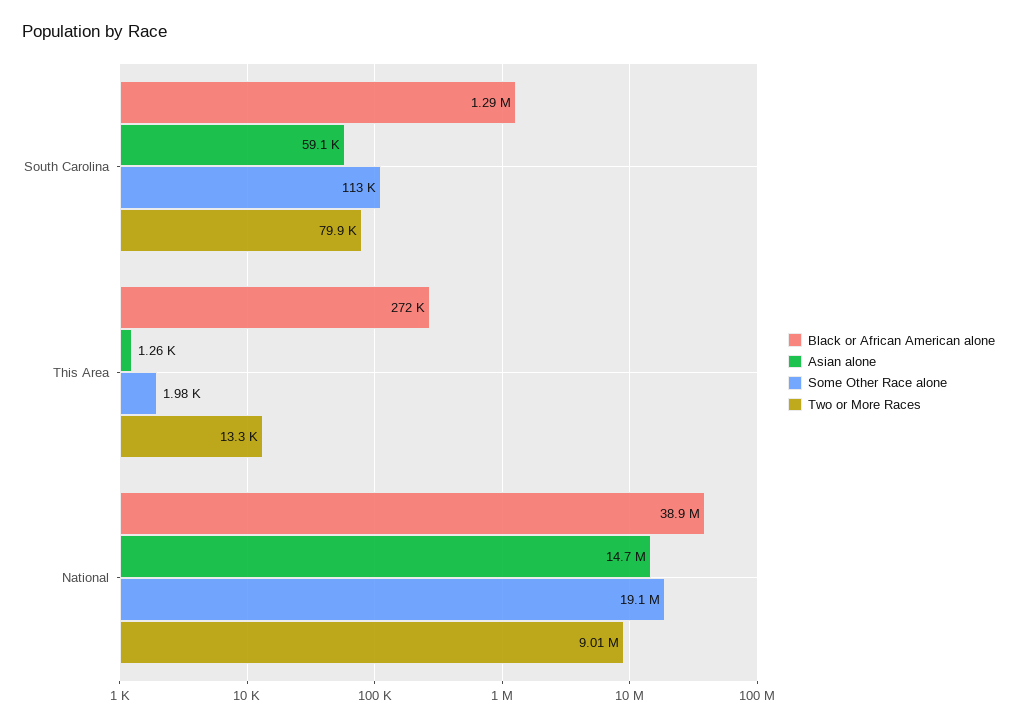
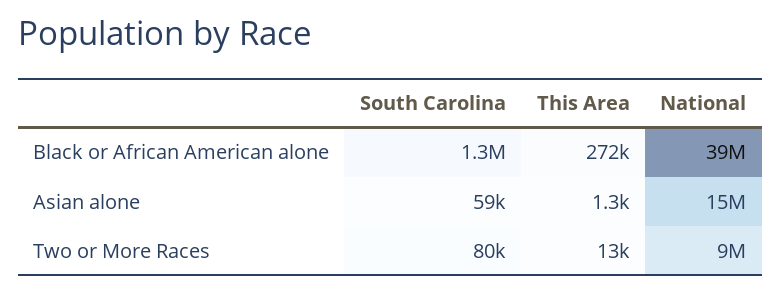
Some Other Race alone, South Carolina: 113000 -> none
Some Other Race alone, This Area: 1980 -> none
Some Other Race alone, National: 19100000 -> none

